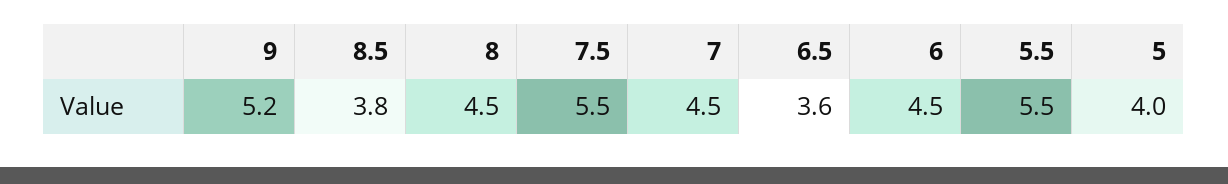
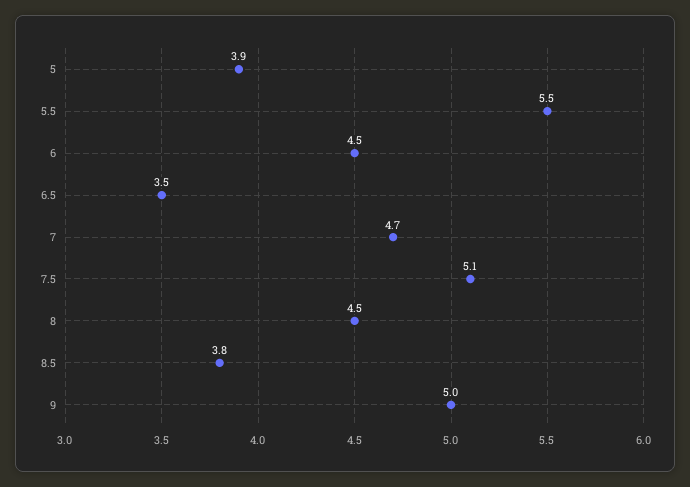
9: 5.2 -> 5
7.5: 5.5 -> 5.1
7: 4.5 -> 4.7
6.5: 3.6 -> 3.5
5: 4 -> 3.9

